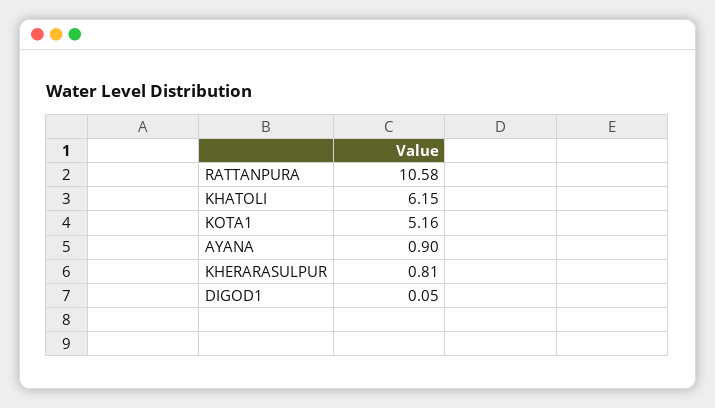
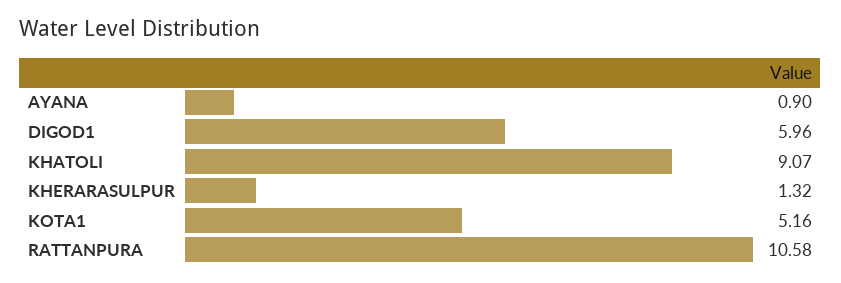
KHATOLI: 6.15 -> 9.07
KHERARASULPUR: 0.81 -> 1.32
DIGOD1: 0.05 -> 5.96

